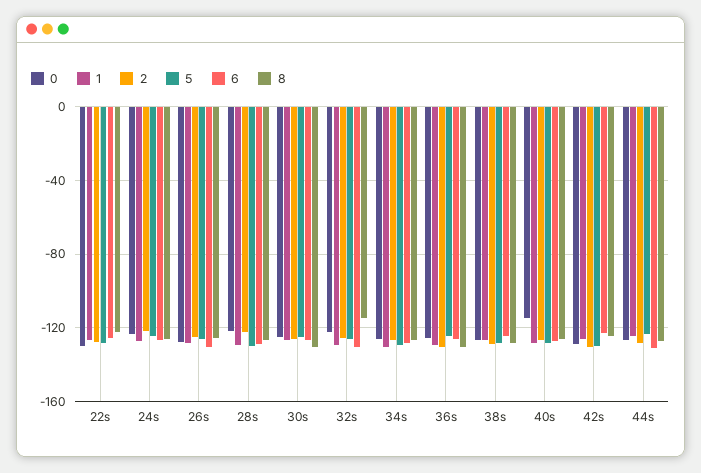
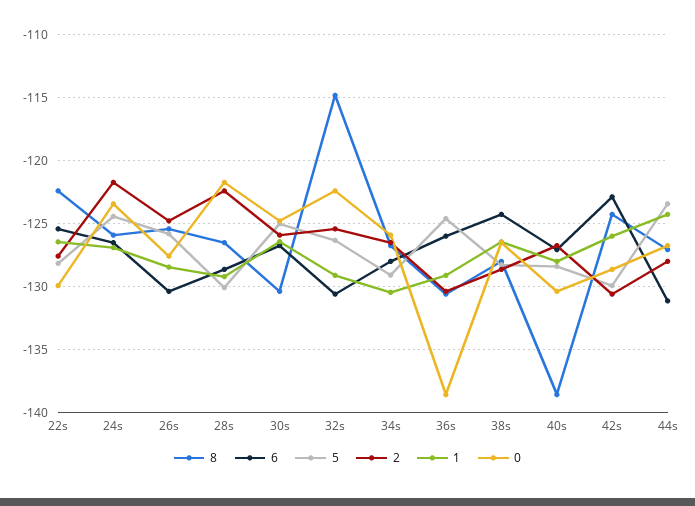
0, 36s: -125 -> -138.5
0, 40s: -115 -> -130.5
8, 40s: -125 -> -138.5

